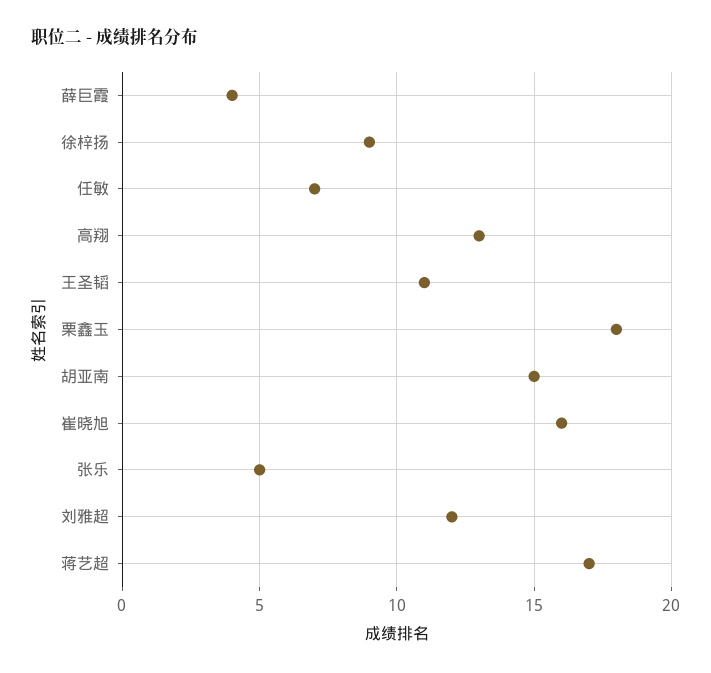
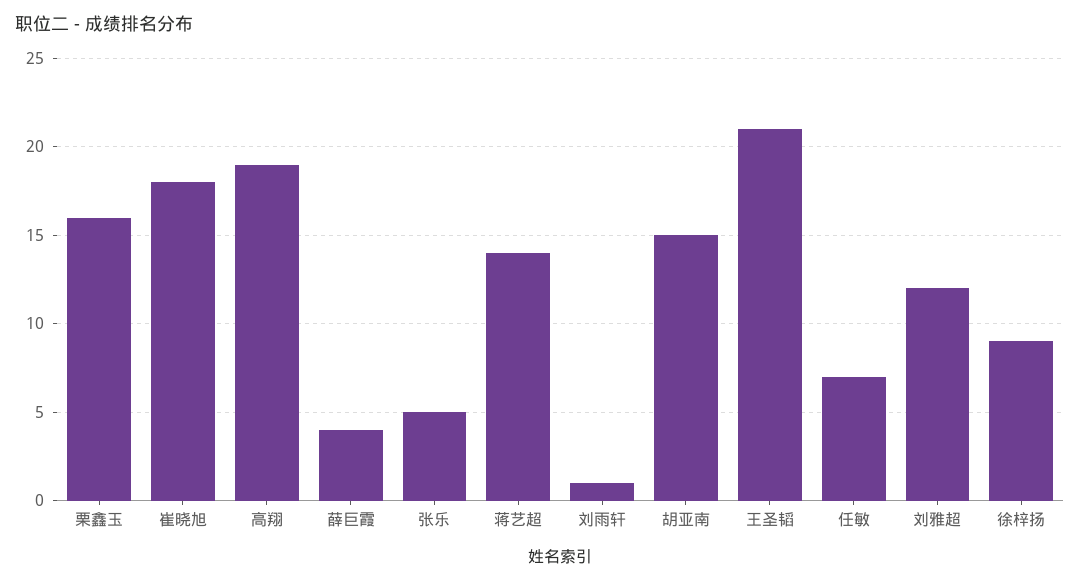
高翔: 13 -> 19
王圣韬: 11 -> 21
栗鑫玉: 18 -> 16
崔晓旭: 16 -> 18
蒋艺超: 17 -> 14
刘雨轩: none -> 1

